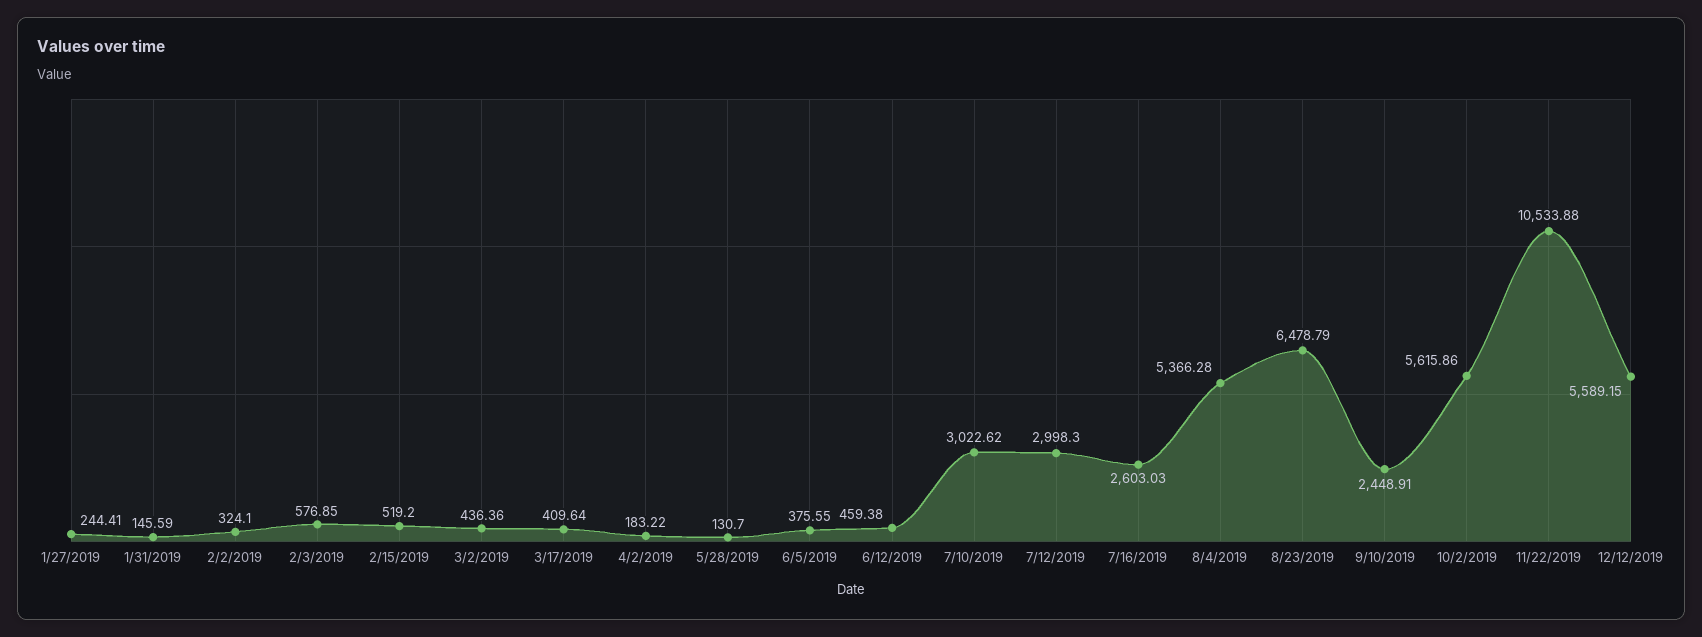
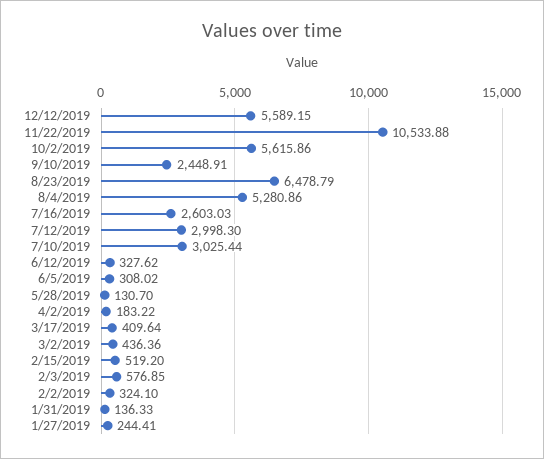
1/31/2019: 145.59 -> 136.33
6/5/2019: 375.55 -> 308.02
6/12/2019: 459.38 -> 327.62
7/10/2019: 3022.62 -> 3025.44
8/4/2019: 5366.28 -> 5280.86

